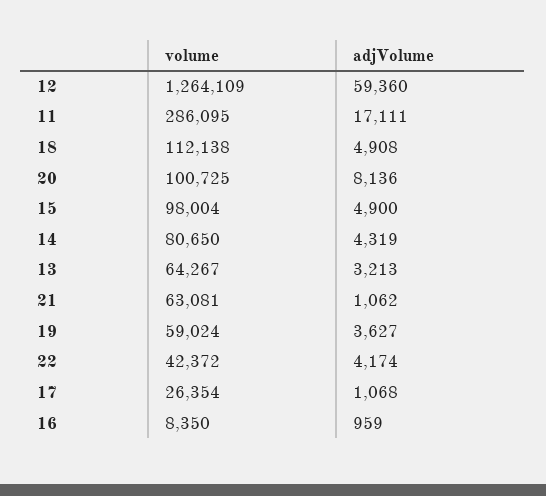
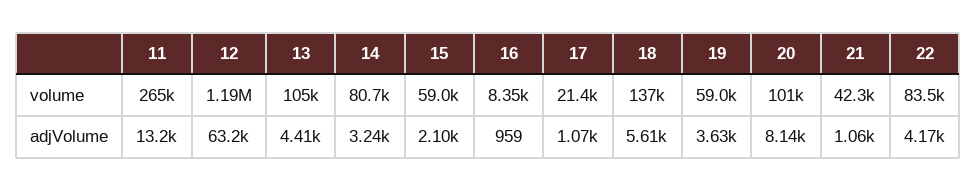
volume, 12: 1264109 -> 1190000
adjVolume, 12: 59360 -> 63200
volume, 11: 286095 -> 265000
adjVolume, 11: 17111 -> 13200
volume, 18: 112138 -> 137000
adjVolume, 18: 4908 -> 5610
volume, 15: 98004 -> 59000
adjVolume, 15: 4900 -> 2100
adjVolume, 14: 4319 -> 3240
volume, 13: 64267 -> 105000
adjVolume, 13: 3213 -> 4410
volume, 21: 63081 -> 42300
volume, 22: 42372 -> 83500
volume, 17: 26354 -> 21400

